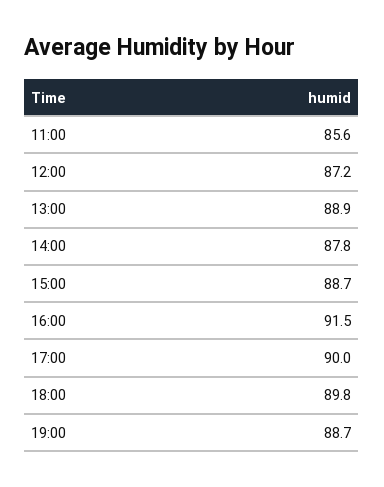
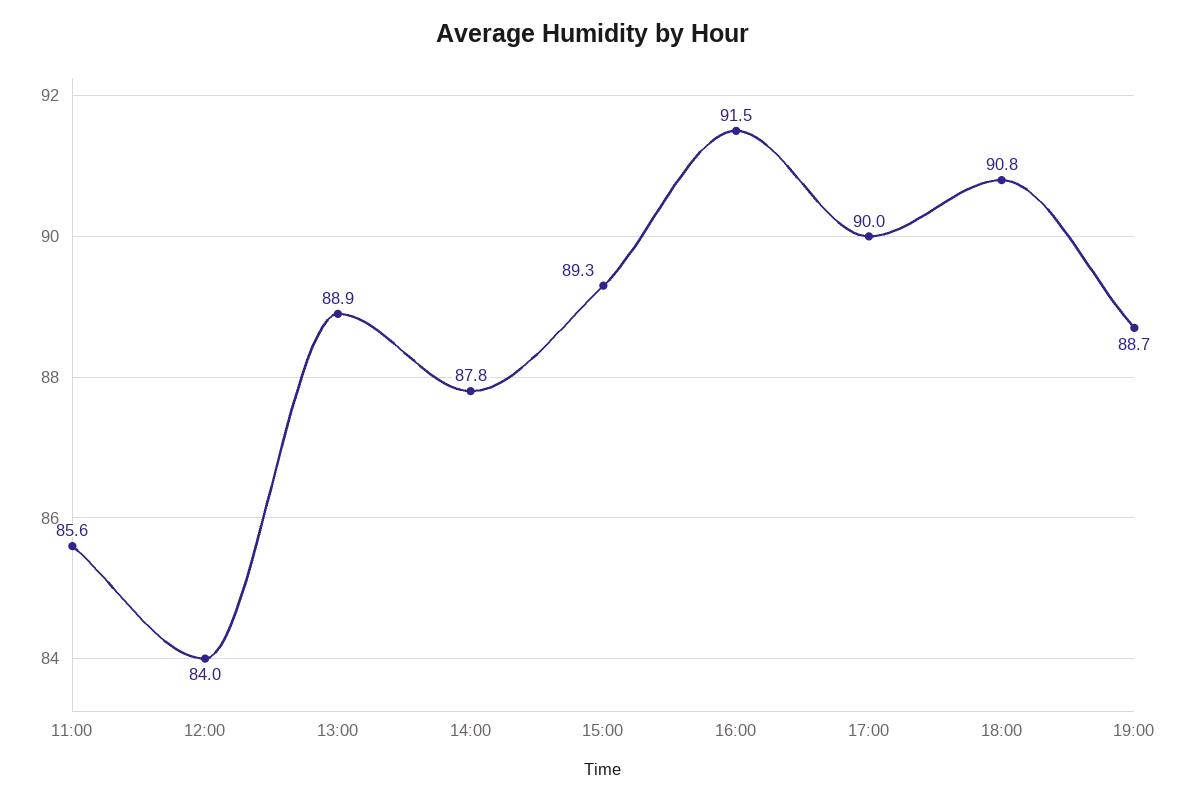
12:00: 87.2 -> 84
15:00: 88.7 -> 89.3
18:00: 89.8 -> 90.8

